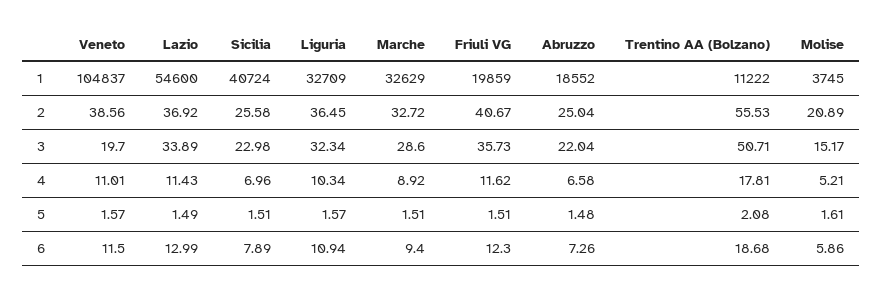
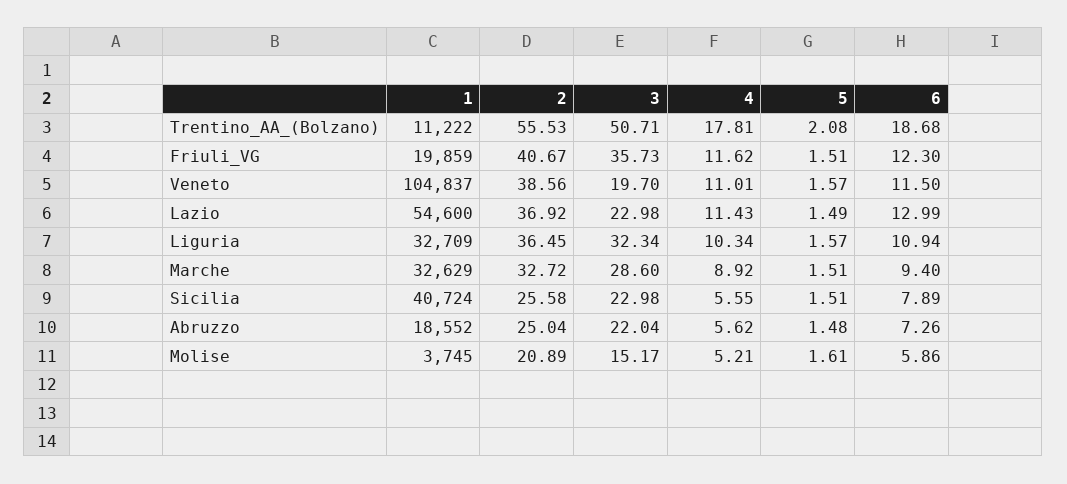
Lazio, 3: 33.89 -> 22.98
Sicilia, 4: 6.96 -> 5.55
Abruzzo, 4: 6.58 -> 5.62

